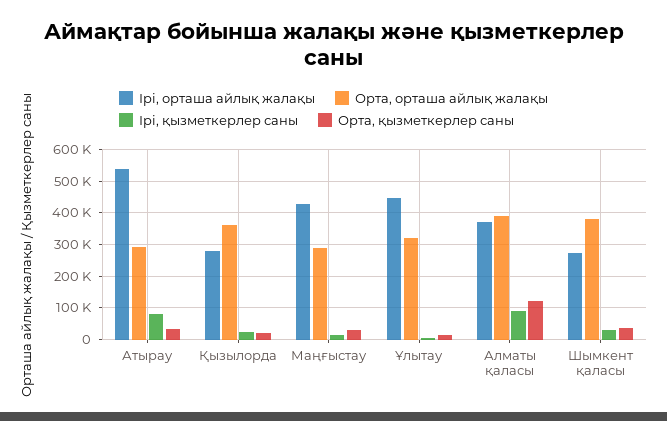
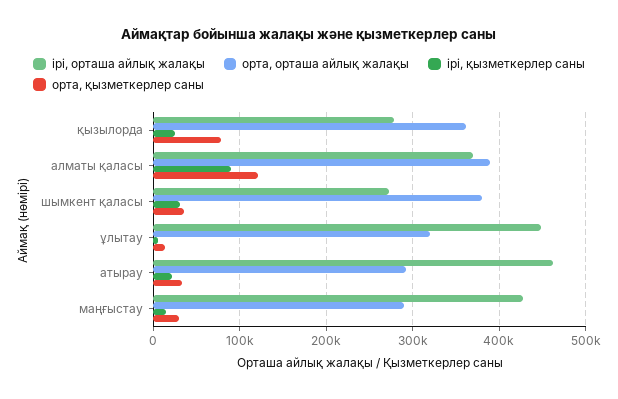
Ірі, орташа айлық жалақы, Атырау: 540000 -> 460000
Ірі, қызметкерлер саны, Атырау: 80000 -> 20000
Орта, қызметкерлер саны, Қызылорда: 20000 -> 80000

